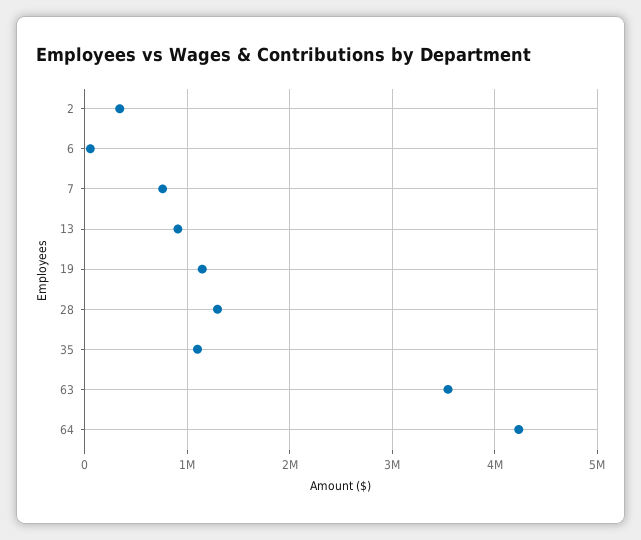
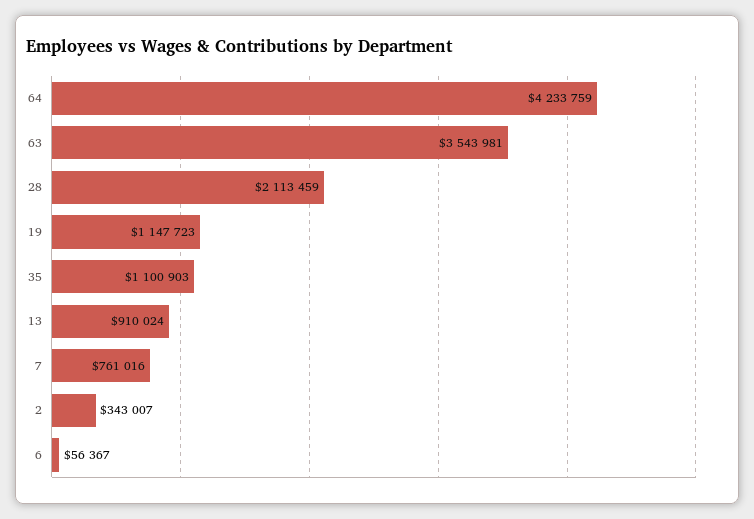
28: 1300000 -> 2113459

